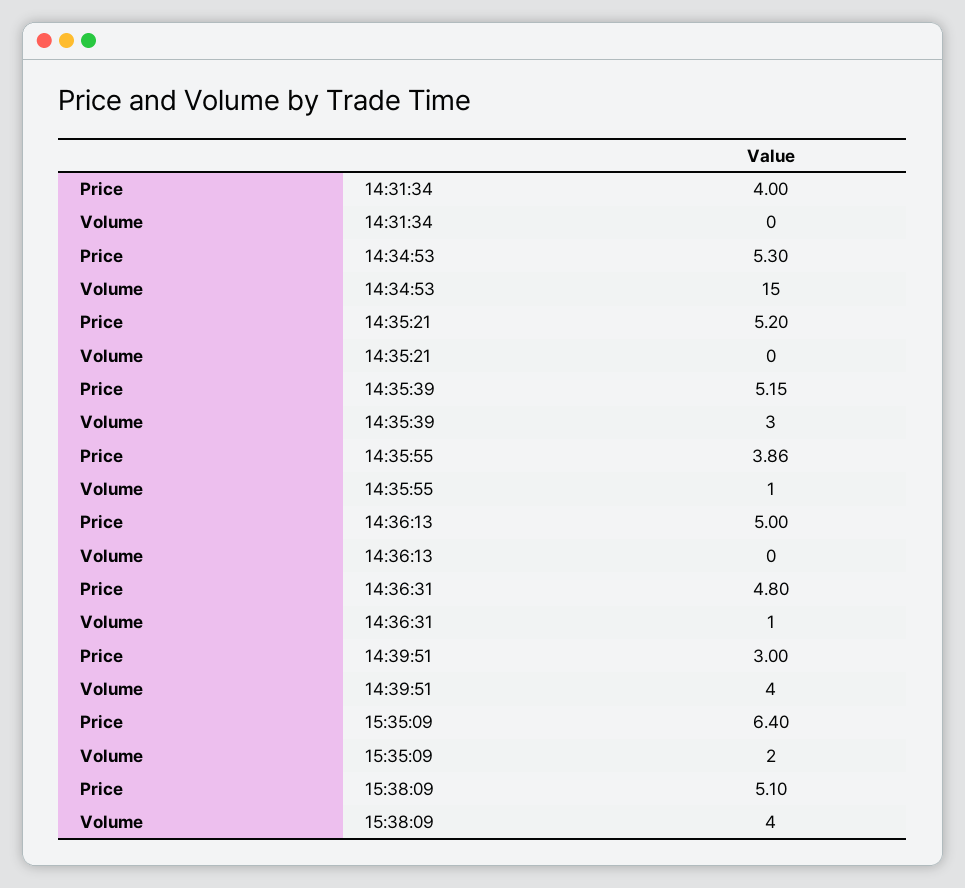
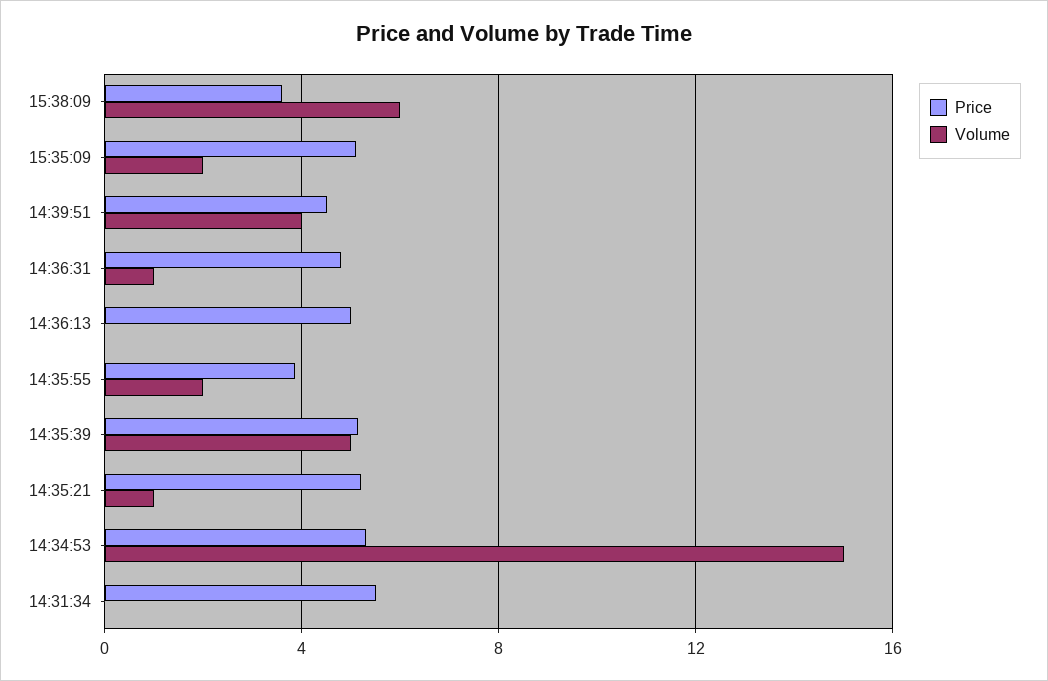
Price, 14:31:34: 4 -> 5.5
Volume, 14:35:21: 0 -> 1
Volume, 14:35:39: 3 -> 5
Volume, 14:35:55: 1 -> 2
Price, 14:39:51: 3 -> 4.5
Price, 15:35:09: 6.4 -> 5
Price, 15:38:09: 5.1 -> 3.5
Volume, 15:38:09: 4 -> 6

